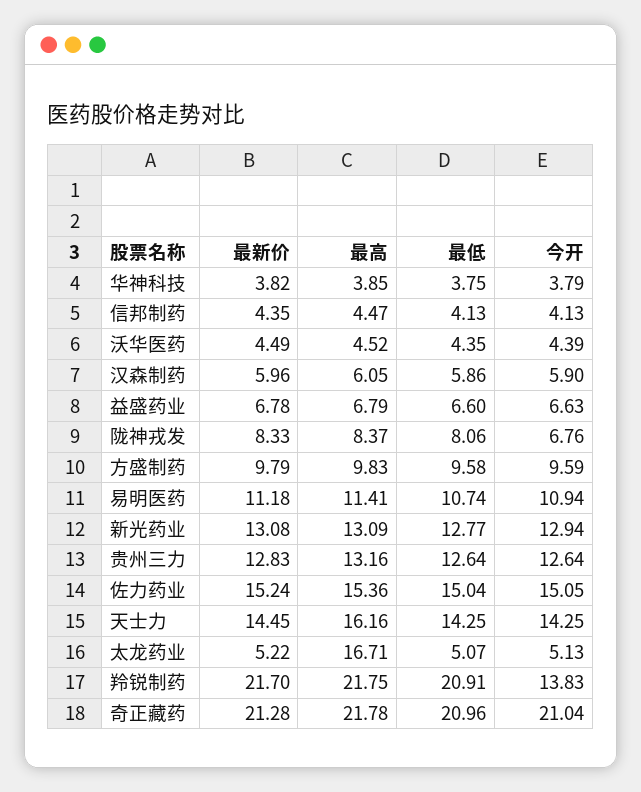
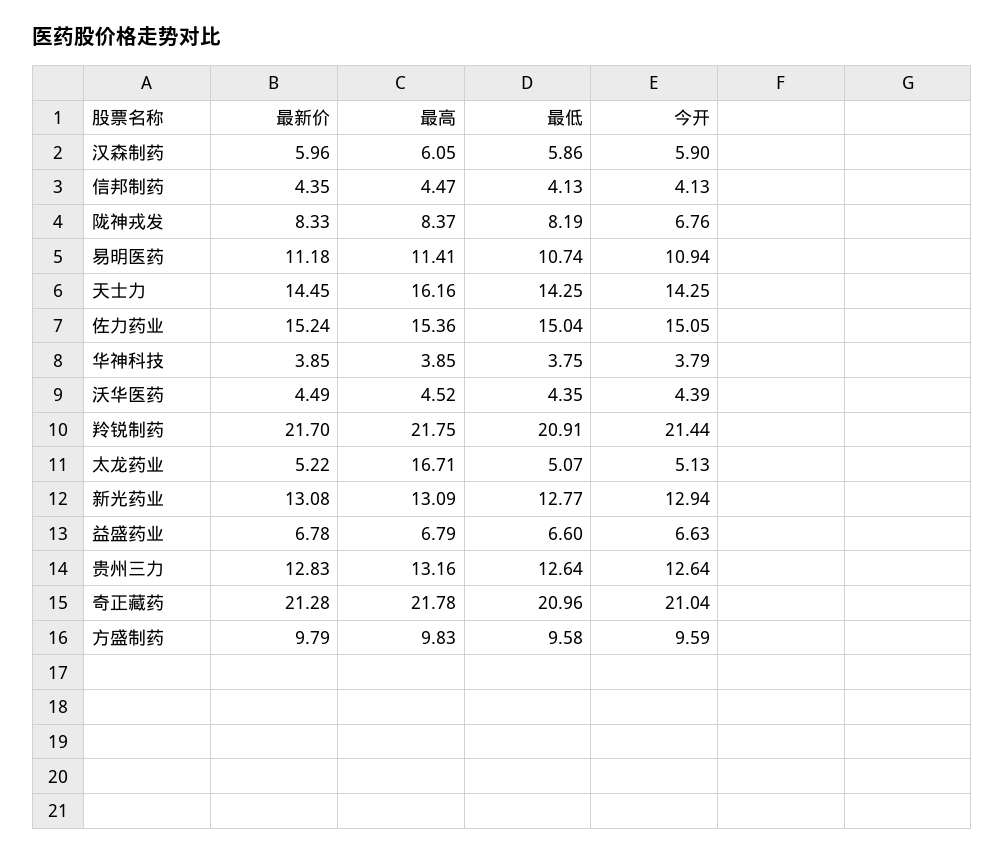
最新价, 华神科技: 3.82 -> 3.85
最低, 陇神戎发: 8.06 -> 8.19
今开, 羚锐制药: 13.83 -> 21.44

